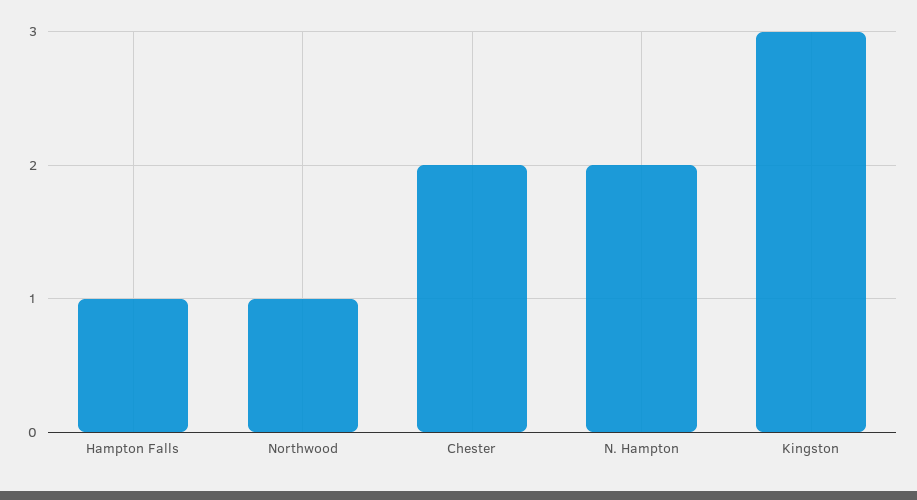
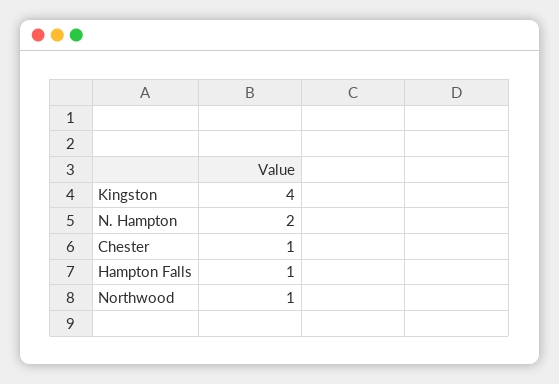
Chester: 2 -> 1
Kingston: 3 -> 4

